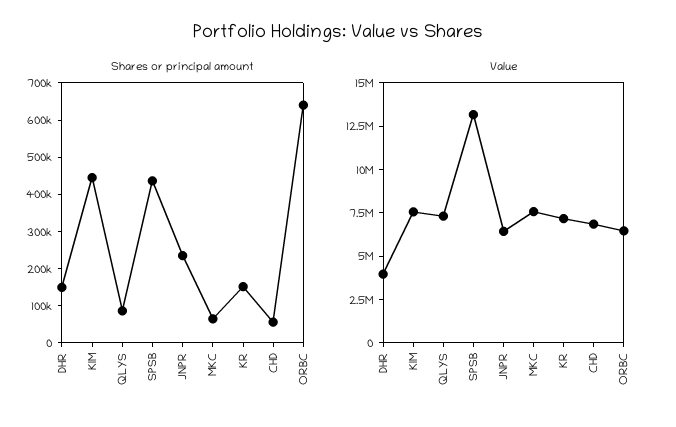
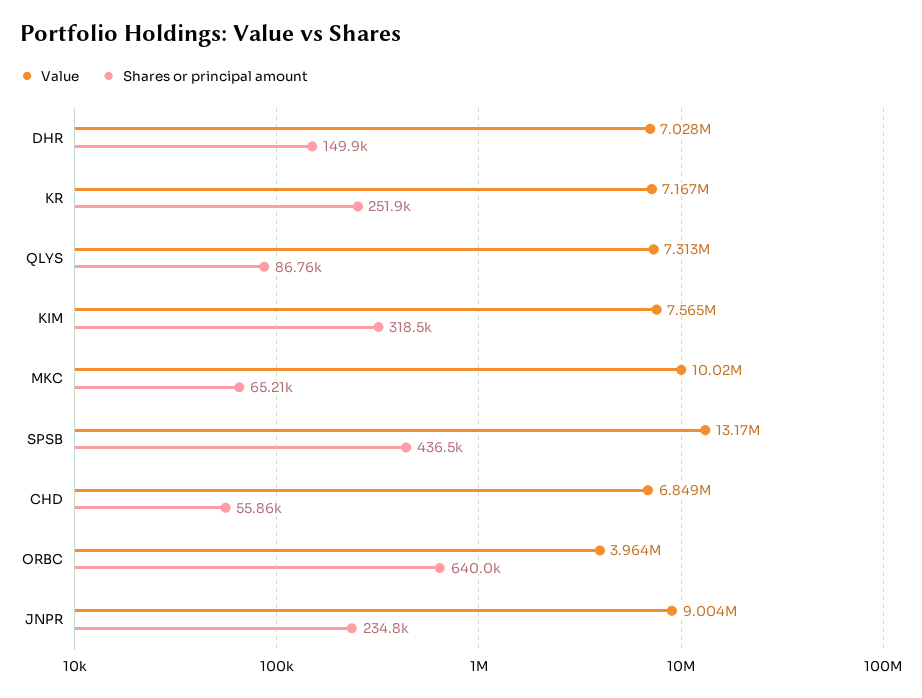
Shares or principal amount, KIM: 450000 -> 318500
Shares or principal amount, KR: 150000 -> 251900
Value, DHR: 4000000 -> 7028000
Value, JNPR: 6500000 -> 9004000
Value, MKC: 7500000 -> 10020000
Value, ORBC: 6500000 -> 3964000

